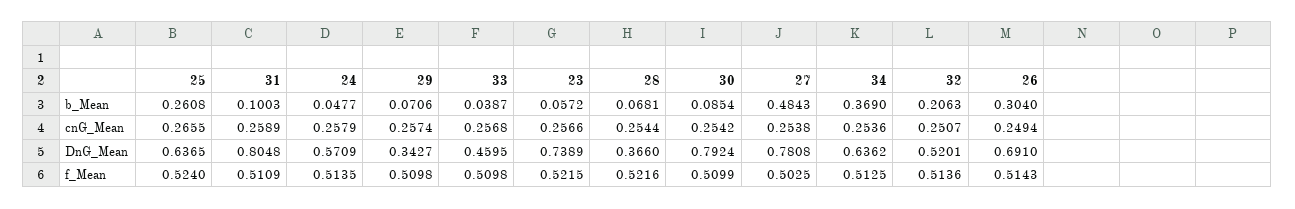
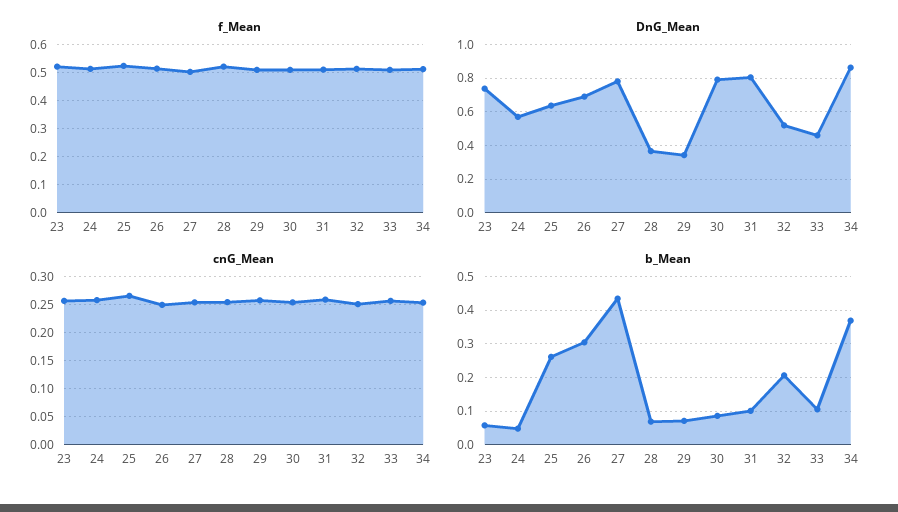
b_Mean, 33: 0.0387 -> 0.1
b_Mean, 27: 0.4843 -> 0.44
DnG_Mean, 34: 0.6362 -> 0.85

